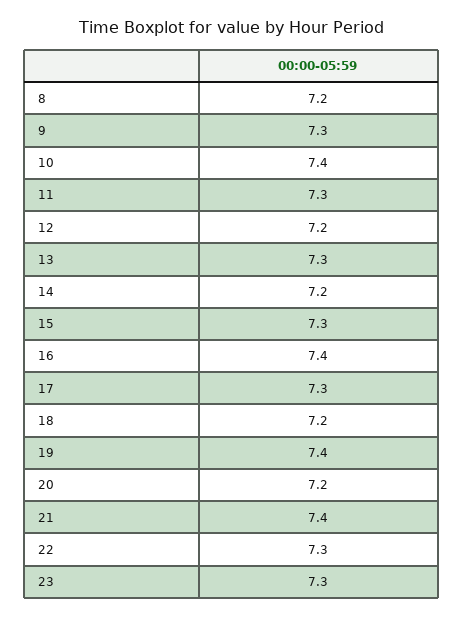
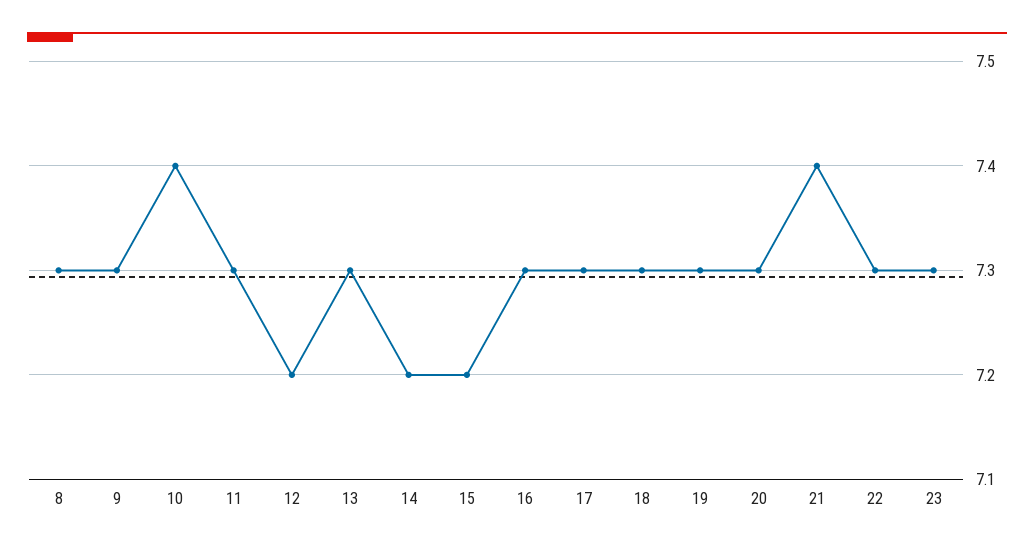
8: 7.2 -> 7.3
15: 7.3 -> 7.2
16: 7.4 -> 7.3
18: 7.2 -> 7.3
19: 7.4 -> 7.3
20: 7.2 -> 7.3

